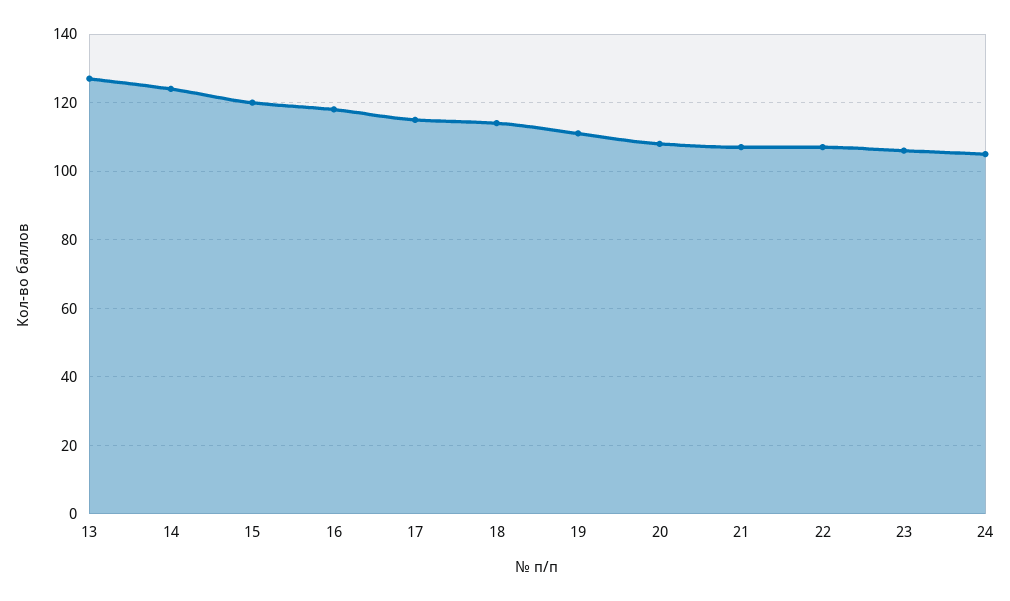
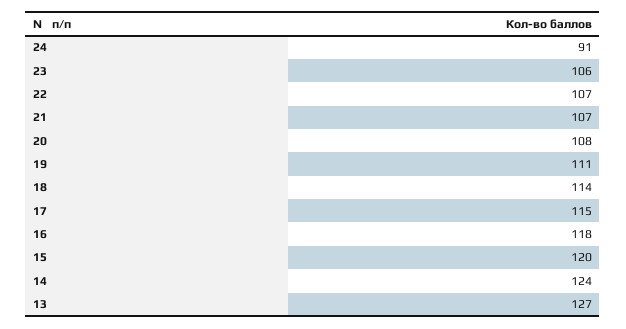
24: 105 -> 91

